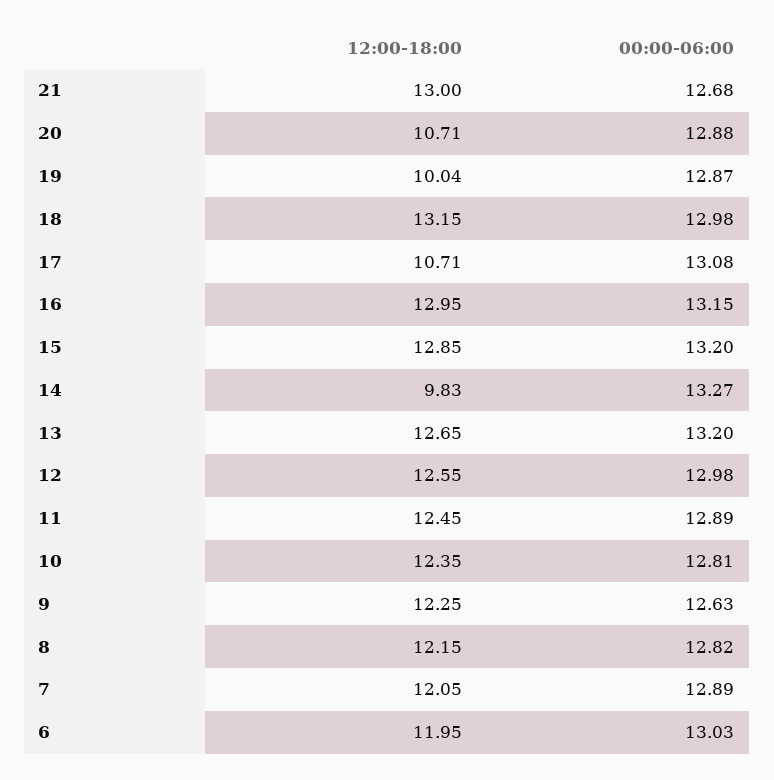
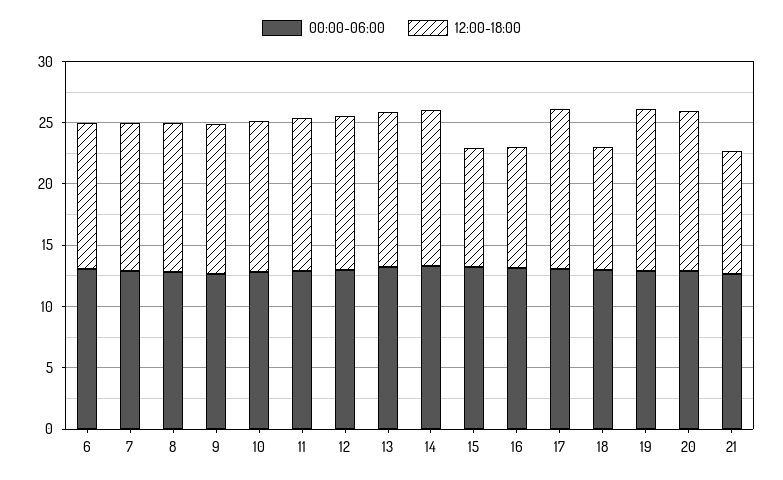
12:00-18:00, 21: 13 -> 10
12:00-18:00, 20: 10.71 -> 13
12:00-18:00, 19: 10.04 -> 13
12:00-18:00, 18: 13.15 -> 10
12:00-18:00, 17: 10.71 -> 13
12:00-18:00, 16: 12.95 -> 10
12:00-18:00, 15: 12.85 -> 10
12:00-18:00, 14: 9.83 -> 13

